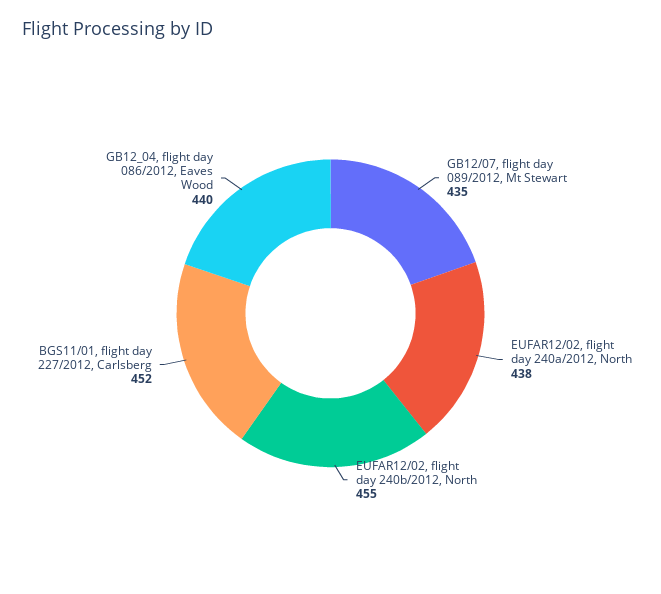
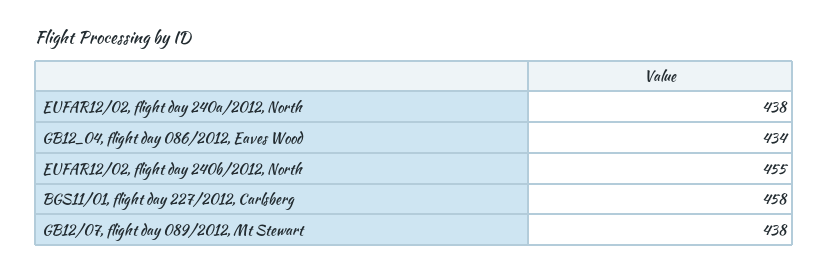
GB12/07, flight day 089/2012, Mt Stewart: 435 -> 438
BGS11/01, flight day 227/2012, Carlsberg: 452 -> 458
GB12_04, flight day 086/2012, Eaves Wood: 440 -> 434

